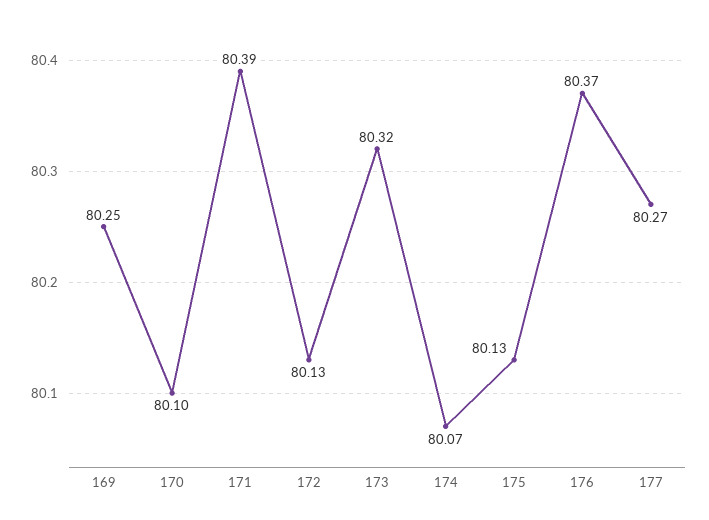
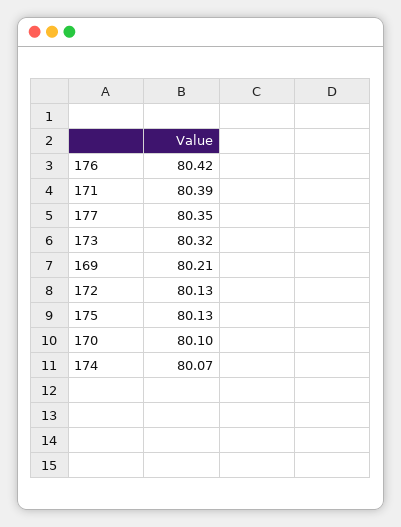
169: 80.25 -> 80.21
176: 80.37 -> 80.42
177: 80.27 -> 80.35

